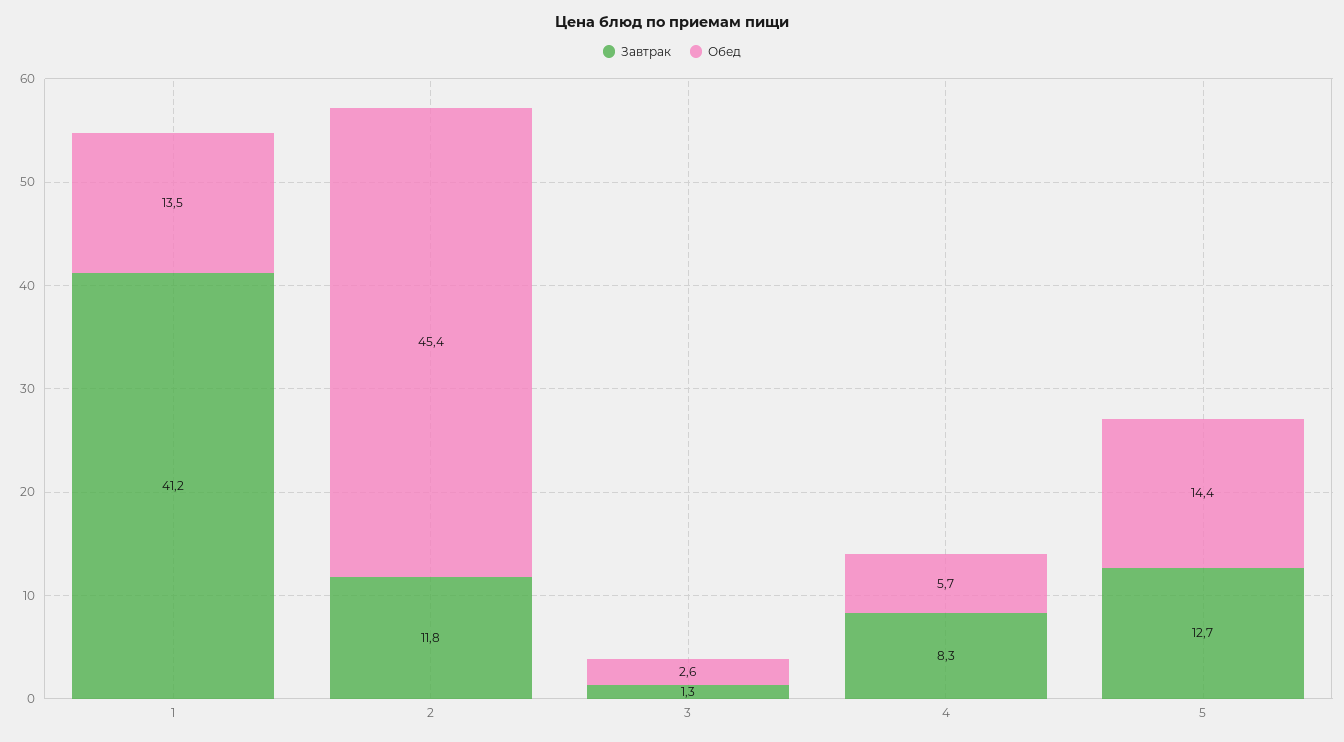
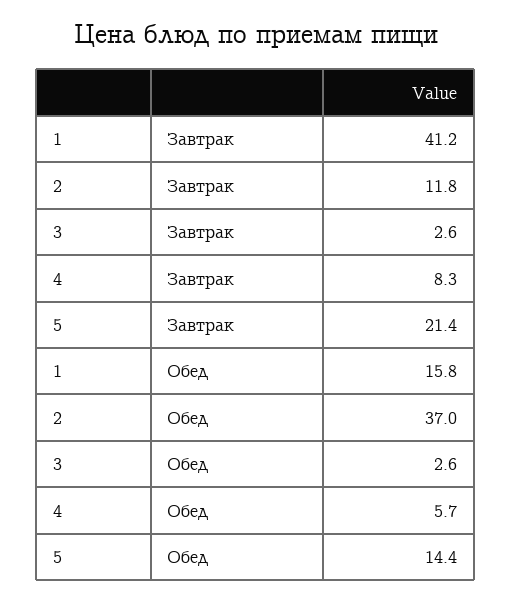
Обед, 1: 13.5 -> 15.8
Обед, 2: 45.4 -> 37
Завтрак, 3: 1.3 -> 2.6
Завтрак, 5: 12.7 -> 21.4

